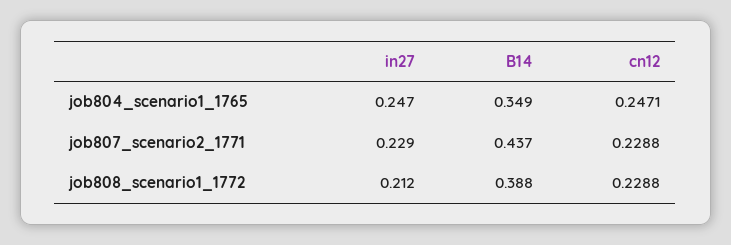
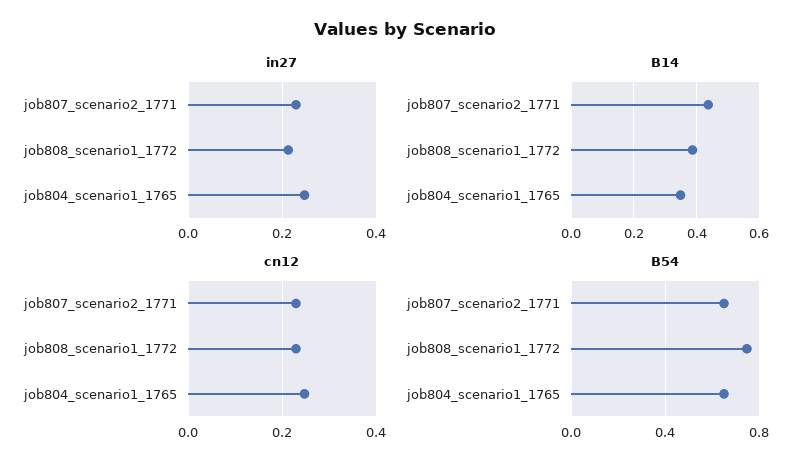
B54, job807_scenario2_1771: none -> 0.65
B54, job808_scenario1_1772: none -> 0.75
B54, job804_scenario1_1765: none -> 0.65

